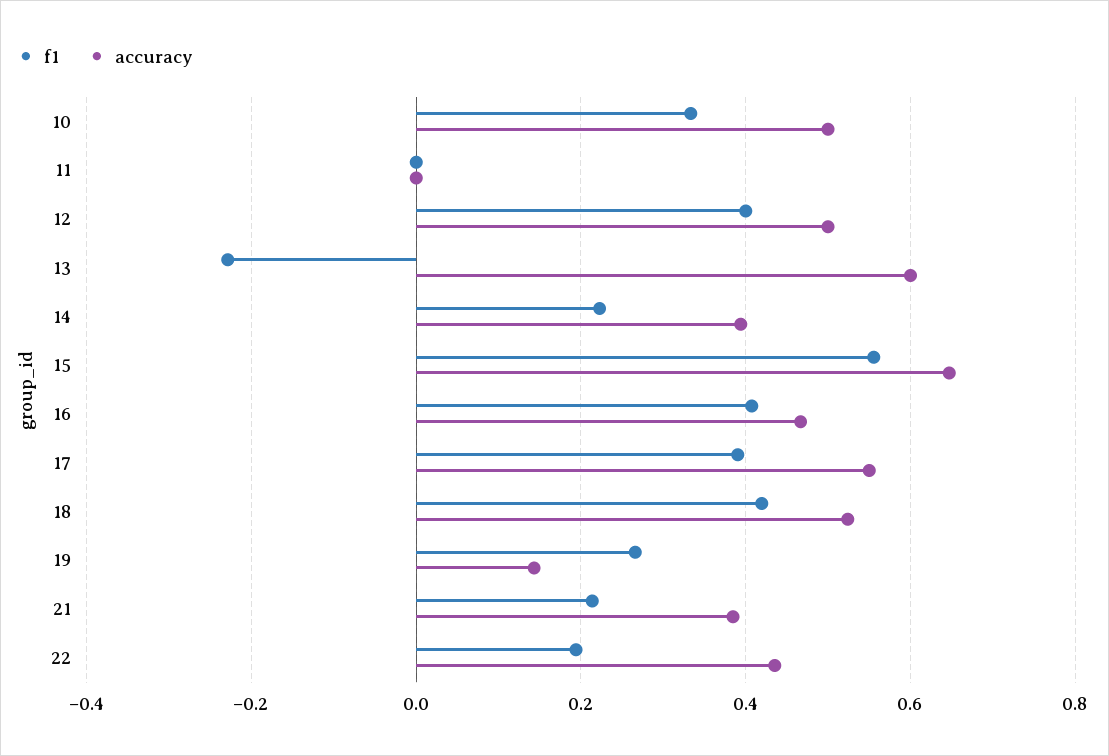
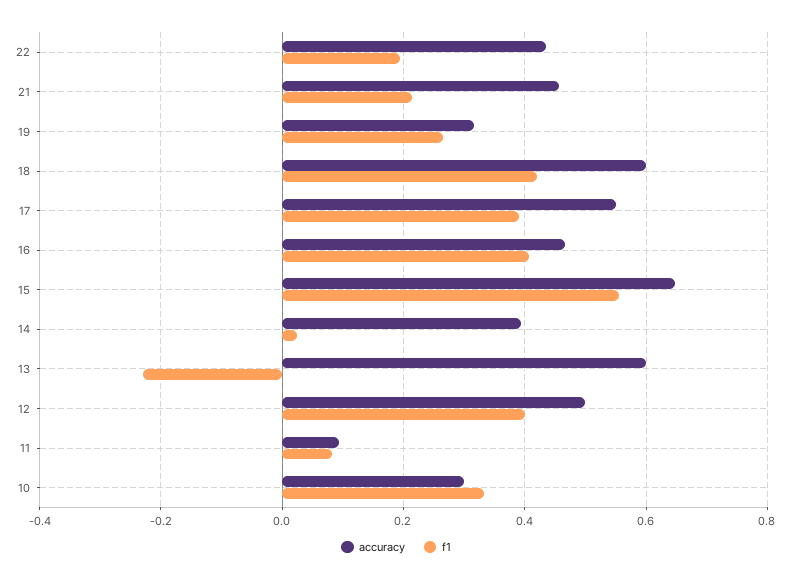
accuracy, 10: 0.5 -> 0.3
f1, 11: 0 -> 0.08
accuracy, 11: 0 -> 0.1
f1, 14: 0.22 -> 0.02
accuracy, 18: 0.52 -> 0.6
accuracy, 19: 0.14 -> 0.32
accuracy, 21: 0.38 -> 0.46

